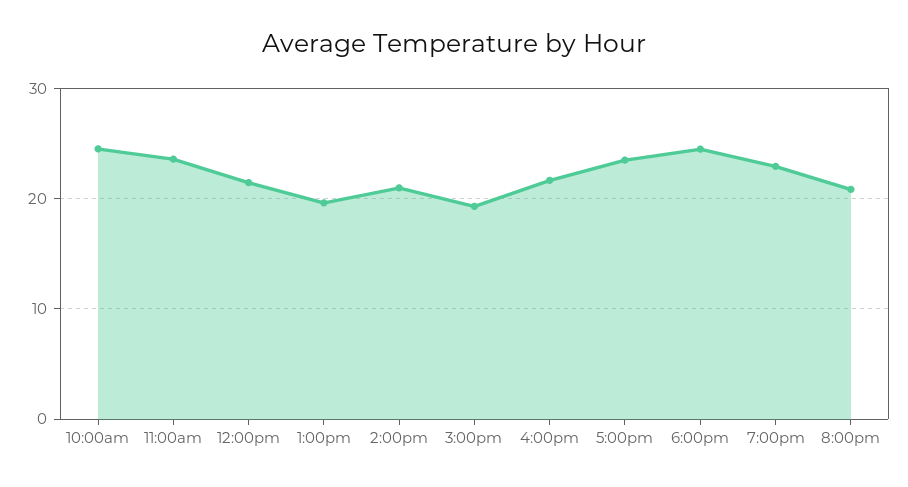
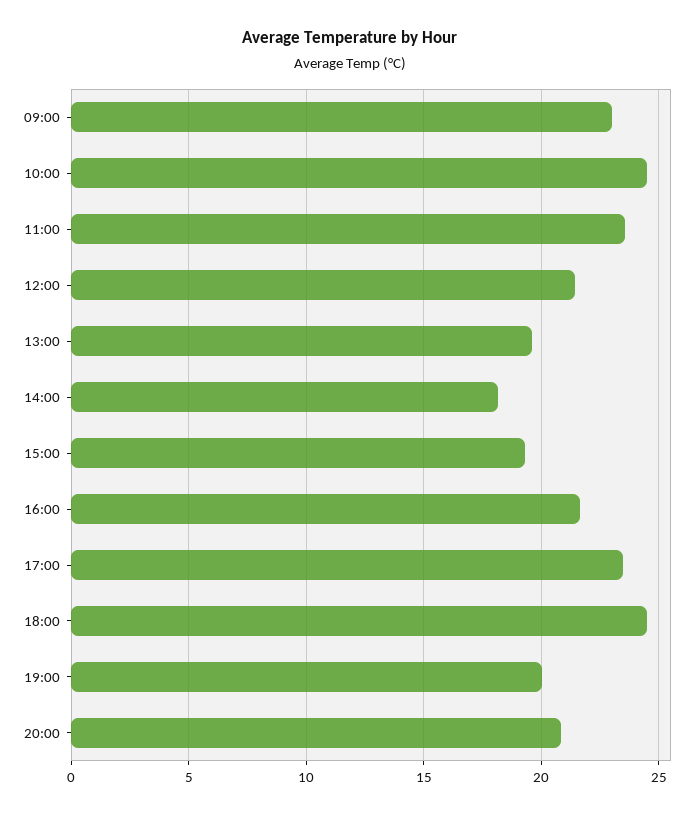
2:00pm: 21 -> 18
7:00pm: 23 -> 20
09:00: none -> 23

